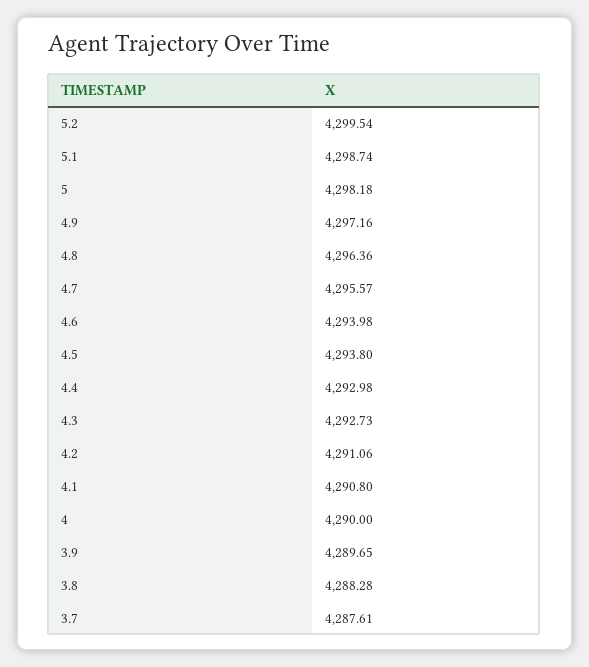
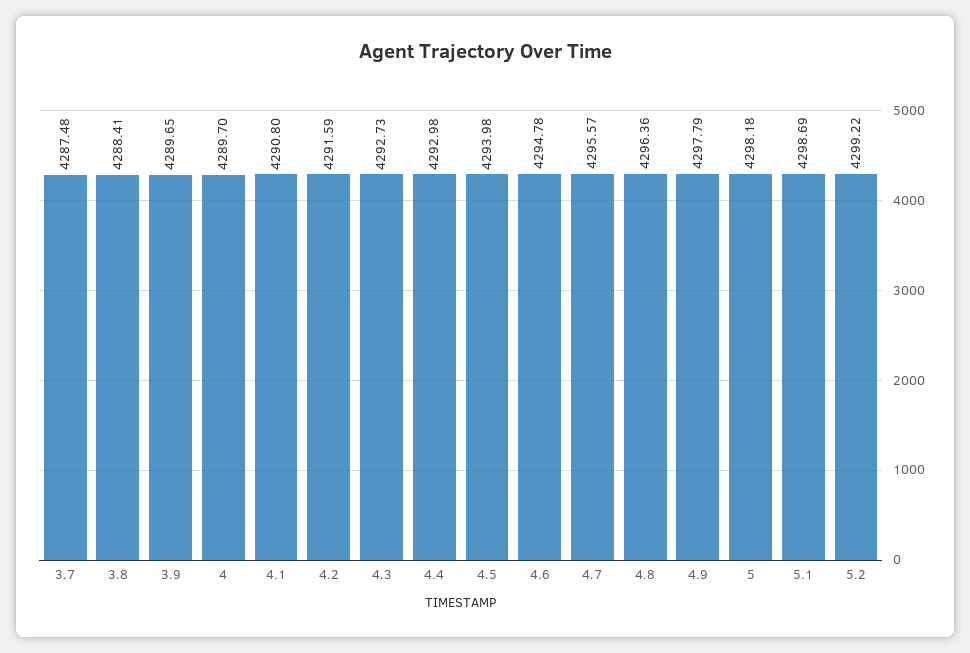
5.2: 4299.54 -> 4299.22
5.1: 4298.74 -> 4298.69
4.9: 4297.16 -> 4297.79
4.6: 4293.98 -> 4294.78
4.5: 4293.8 -> 4293.98
4.2: 4291.06 -> 4291.59
4: 4290 -> 4289.7
3.8: 4288.28 -> 4288.41
3.7: 4287.61 -> 4287.48

